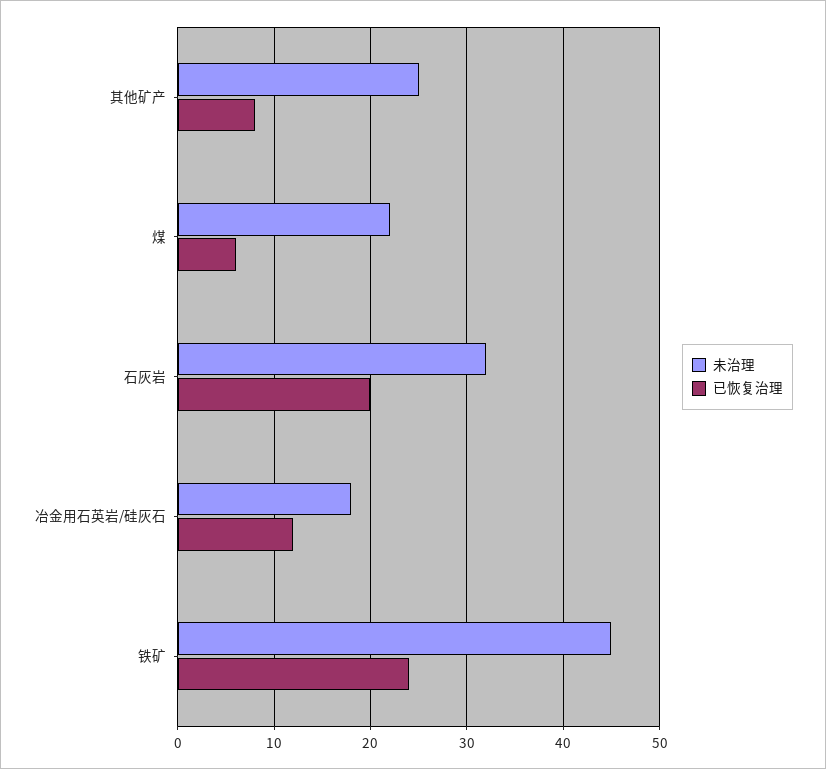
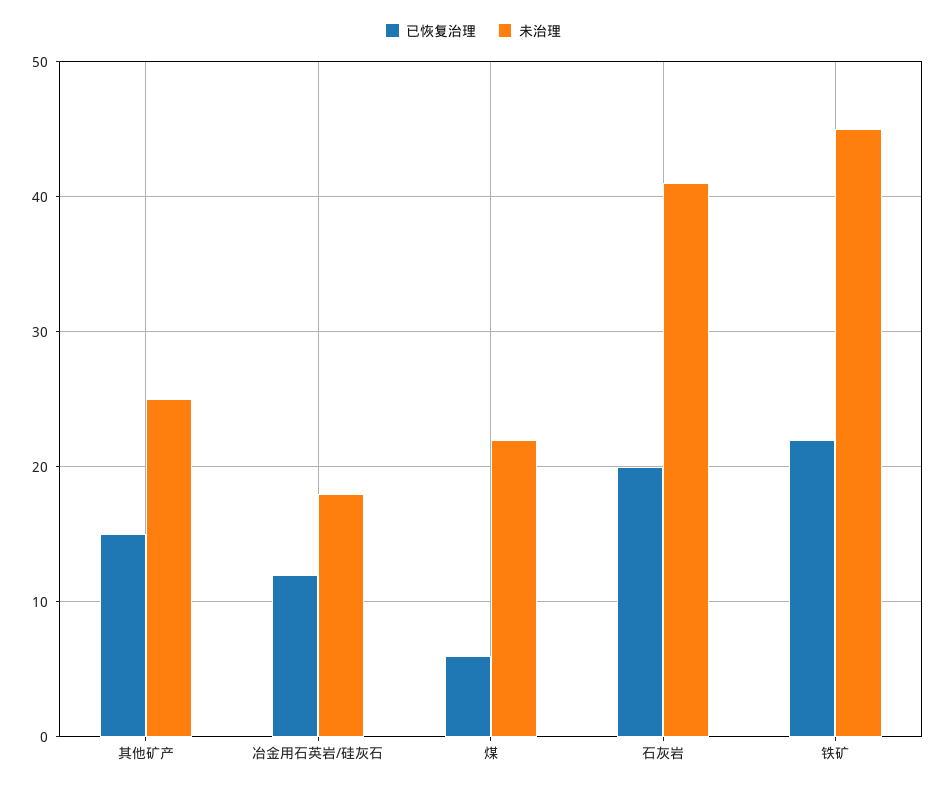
已恢复治理, 其他矿产: 8 -> 15
未治理, 石灰岩: 32 -> 41
已恢复治理, 铁矿: 24 -> 22

